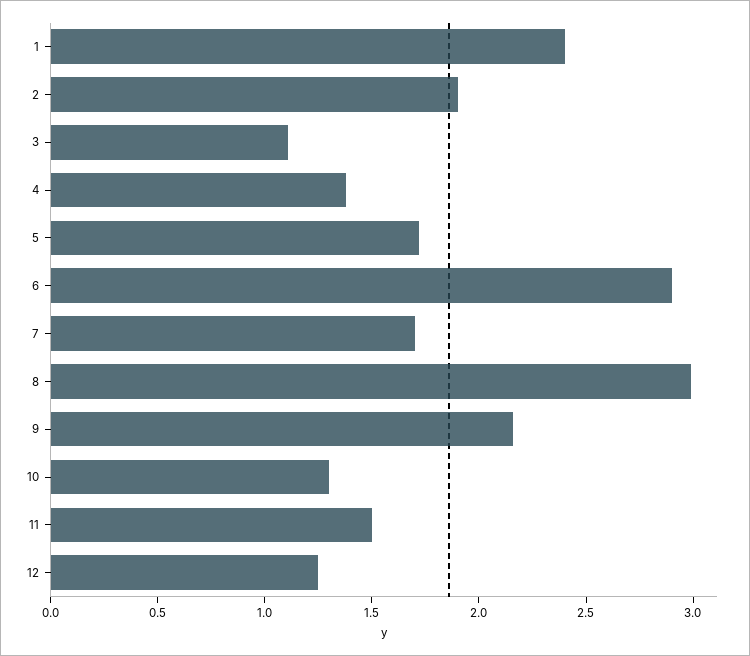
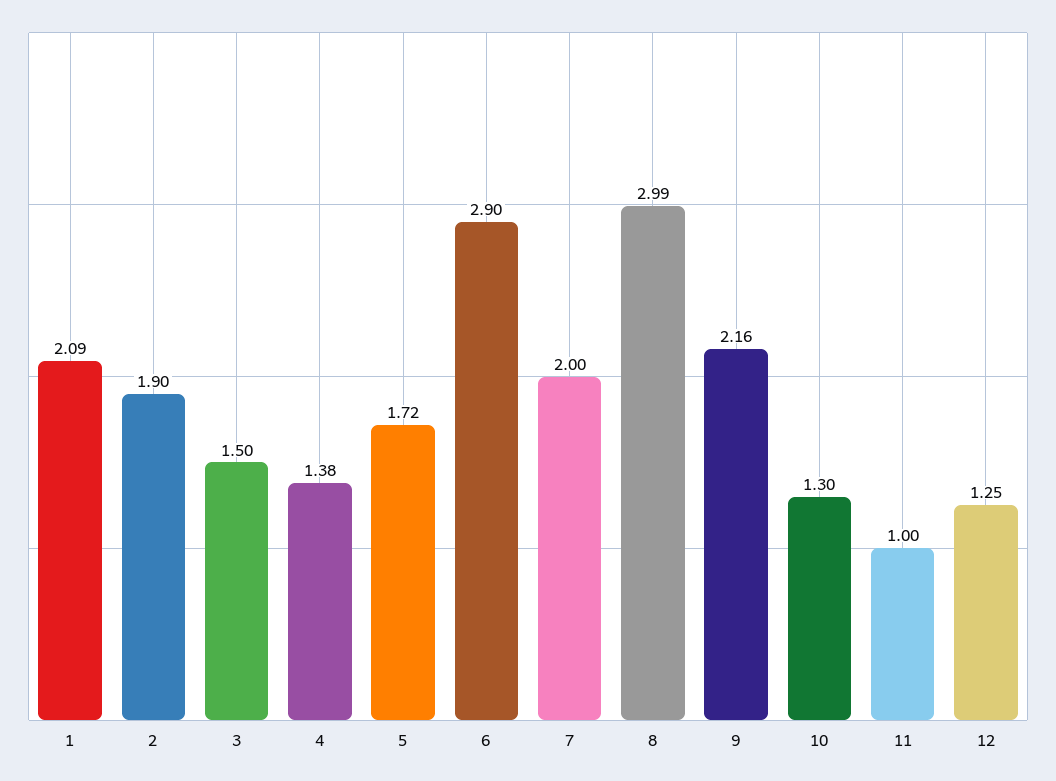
1: 2.4 -> 2.09
3: 1.1 -> 1.5
7: 1.7 -> 2
11: 1.5 -> 1

